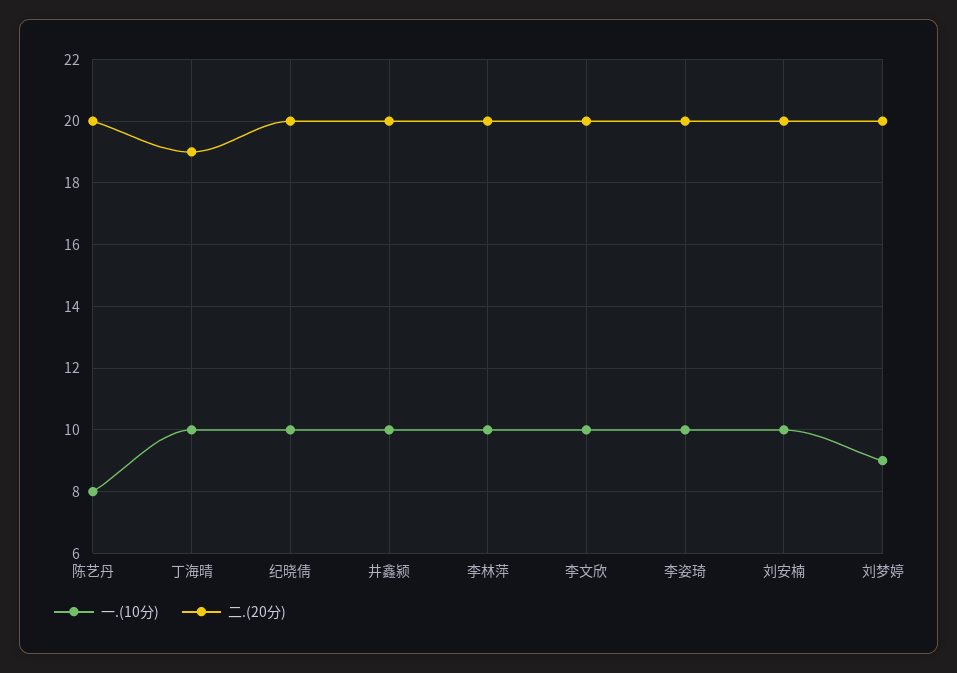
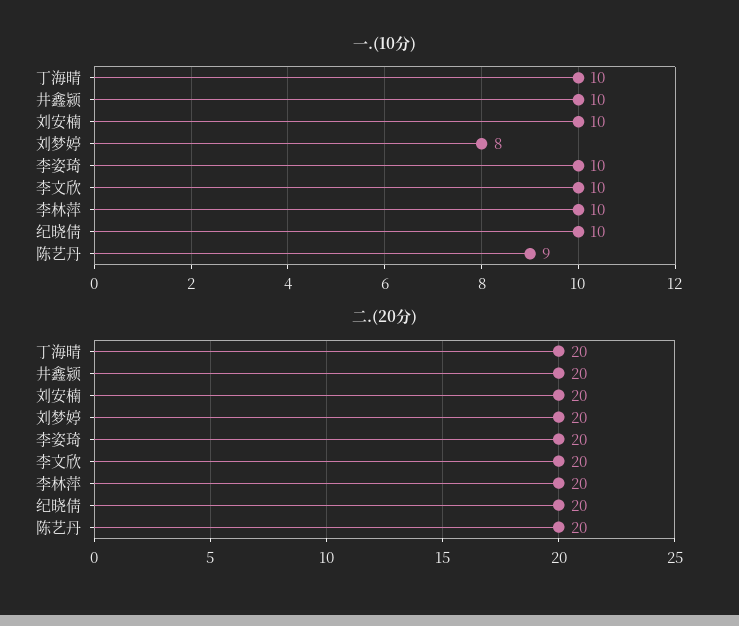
一.(10分), 陈艺丹: 8 -> 9
二.(20分), 丁海晴: 19 -> 20
一.(10分), 刘梦婷: 9 -> 8

